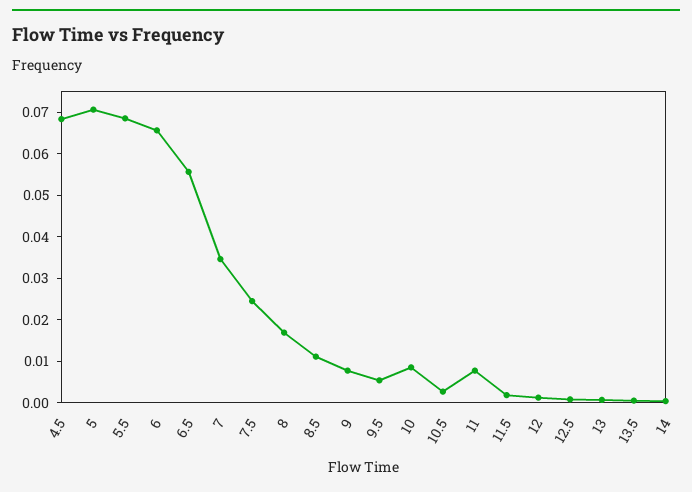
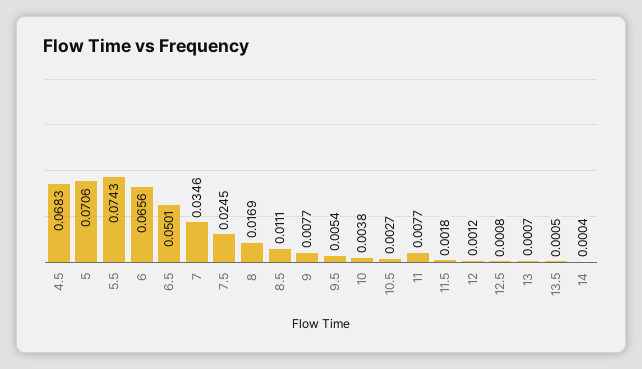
5.5: 0.068 -> 0.0743
6.5: 0.056 -> 0.0501
10: 0.008 -> 0.0038

